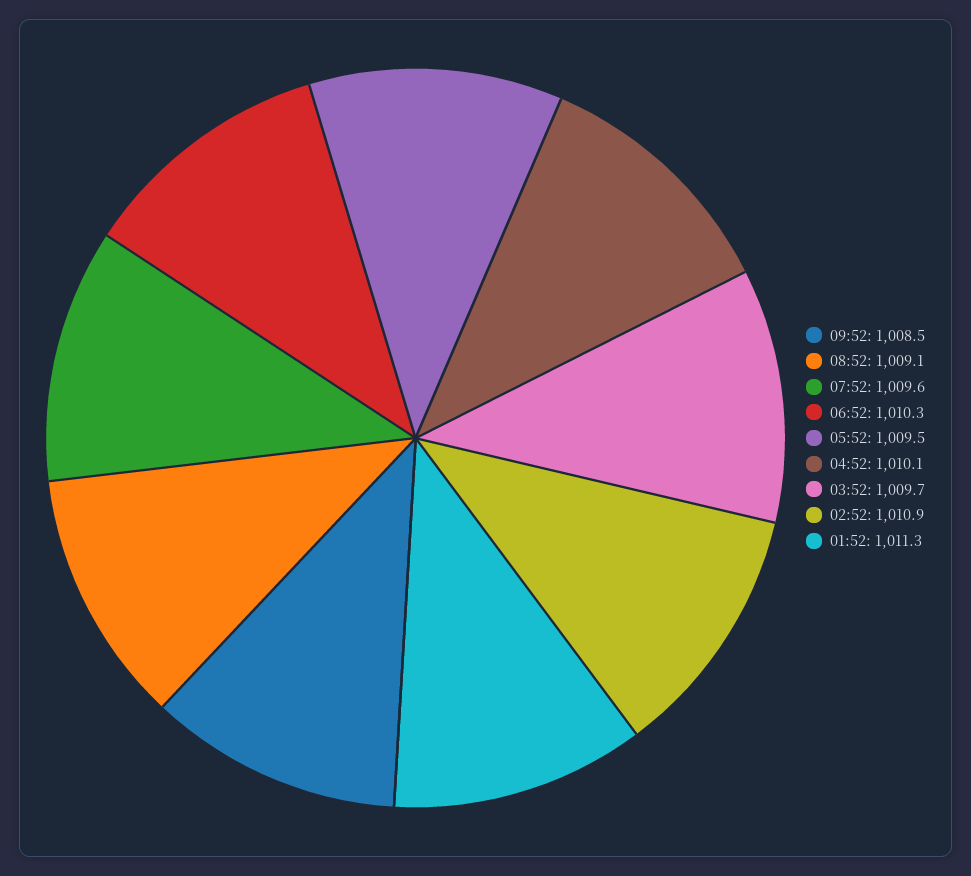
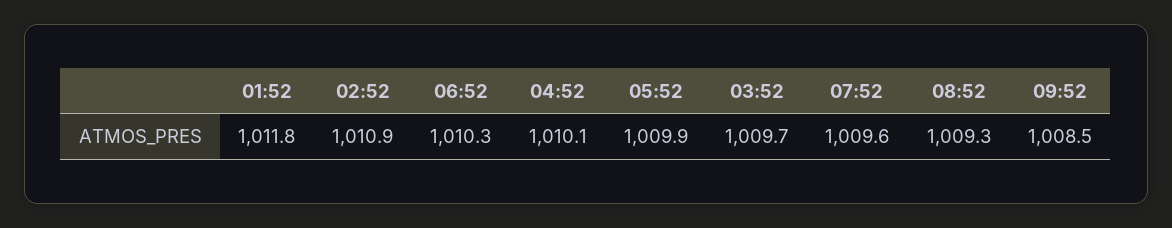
08:52: 1009.1 -> 1009.3
05:52: 1009.5 -> 1009.9
01:52: 1011.3 -> 1011.8

